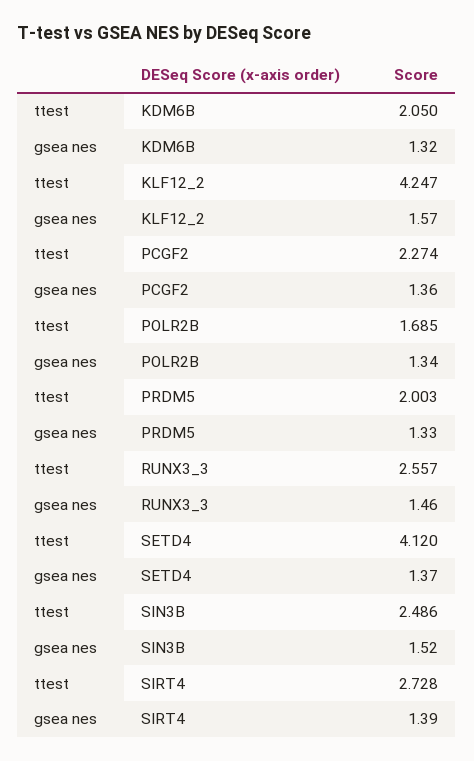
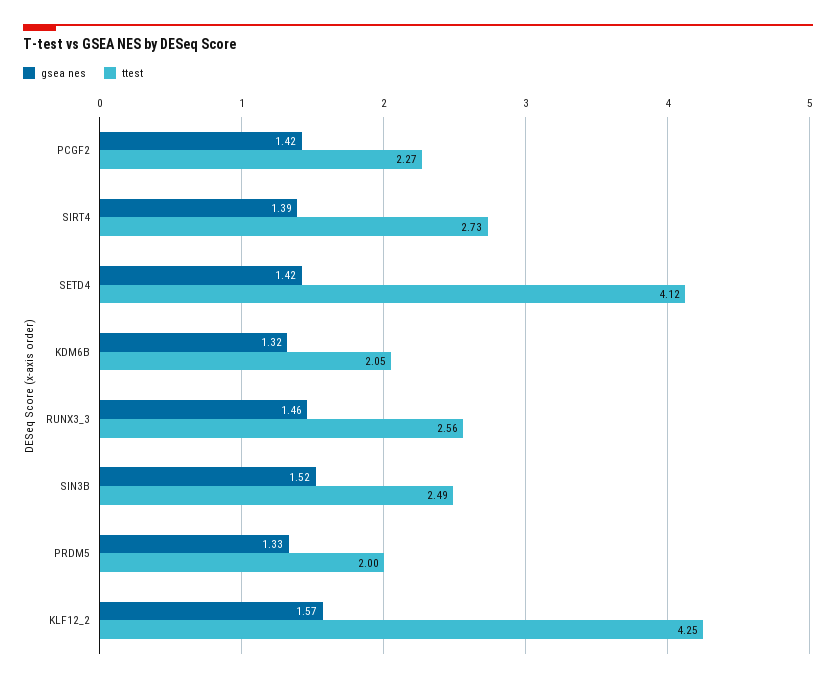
gsea nes, PCGF2: 1.36 -> 1.42
ttest, POLR2B: 1.685 -> none
gsea nes, POLR2B: 1.34 -> none
gsea nes, SETD4: 1.37 -> 1.42

